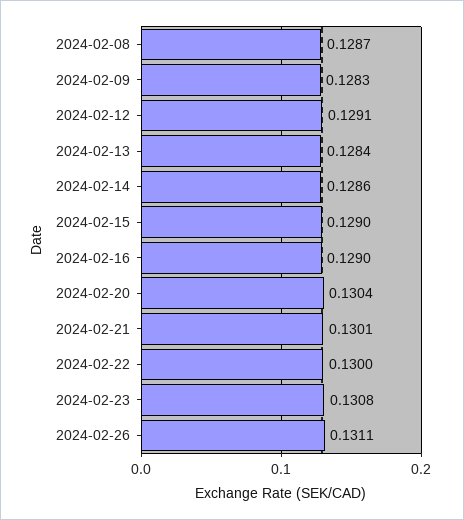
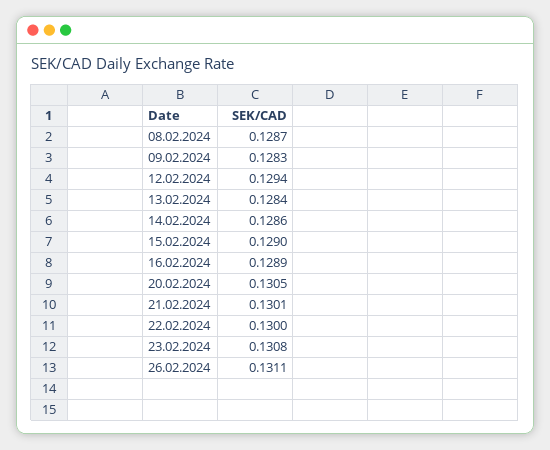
2024-02-12: 0.1291 -> 0.1294
2024-02-16: 0.129 -> 0.1289
2024-02-20: 0.1304 -> 0.1305

